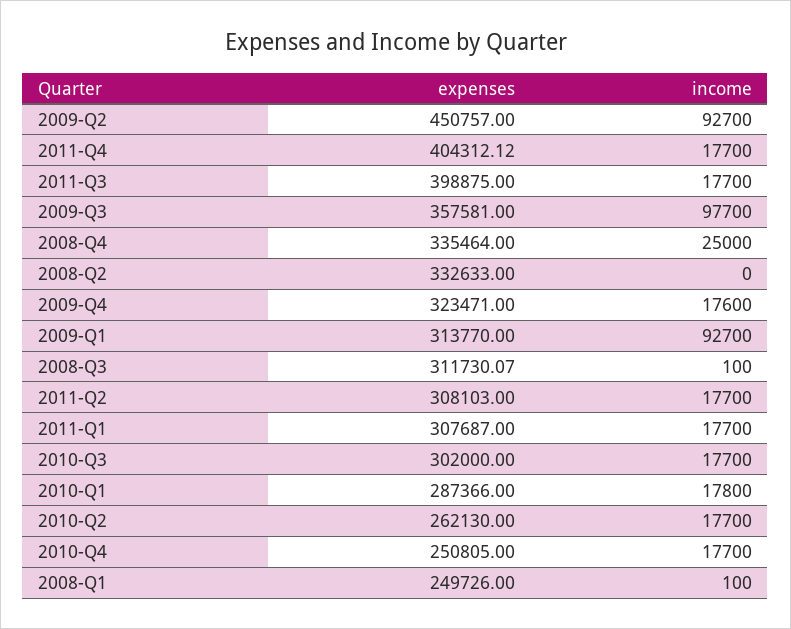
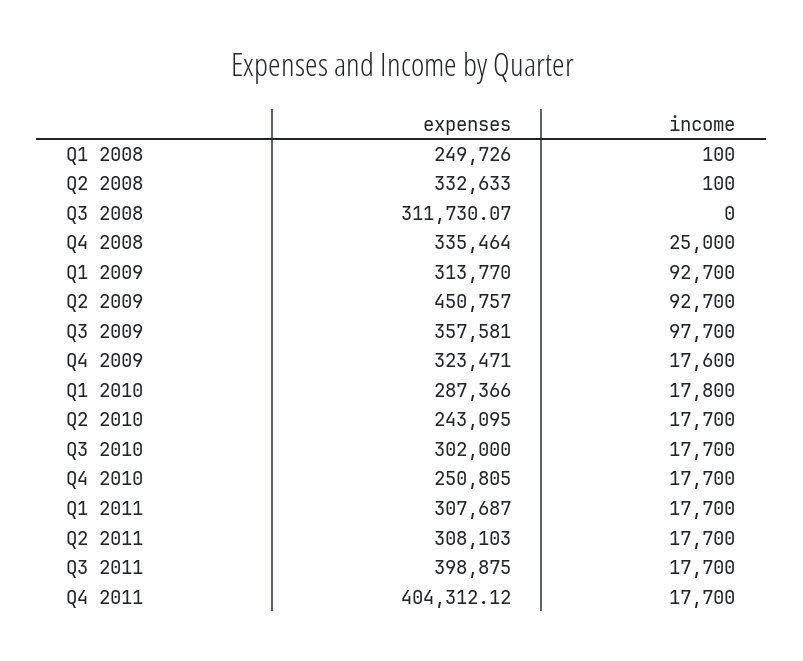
income, 2008-Q2: 0 -> 100
income, 2008-Q3: 100 -> 0
expenses, 2010-Q2: 262130 -> 243095

